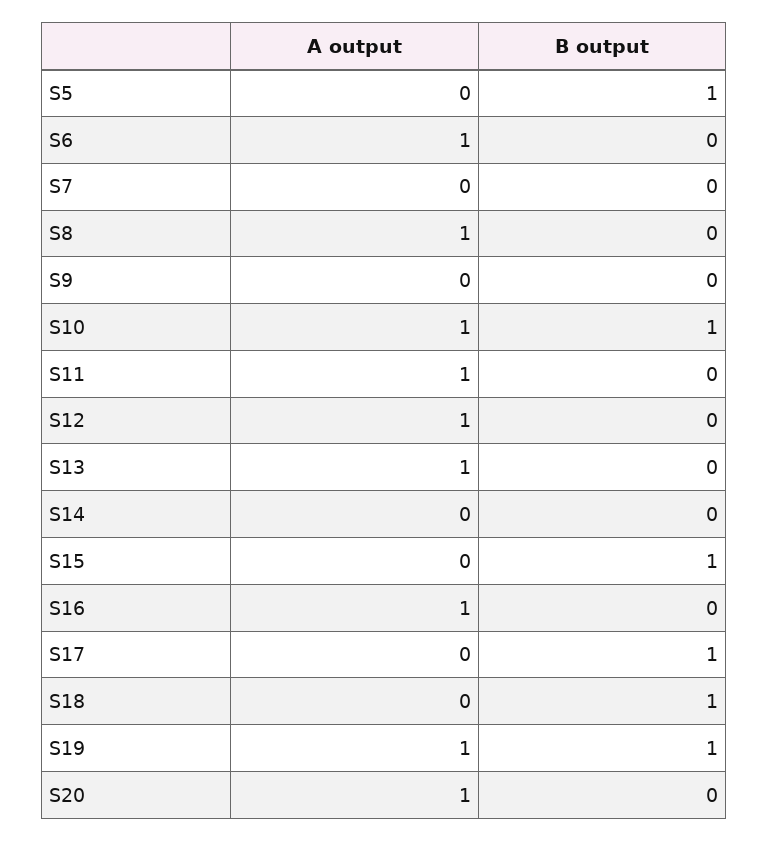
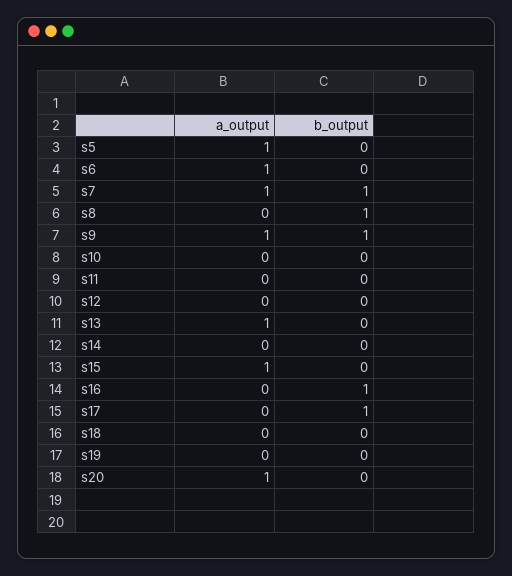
A output, S5: 0 -> 1
B output, S5: 1 -> 0
A output, S7: 0 -> 1
B output, S7: 0 -> 1
A output, S8: 1 -> 0
B output, S8: 0 -> 1
A output, S9: 0 -> 1
B output, S9: 0 -> 1
A output, S10: 1 -> 0
B output, S10: 1 -> 0
A output, S11: 1 -> 0
A output, S12: 1 -> 0
A output, S15: 0 -> 1
B output, S15: 1 -> 0
A output, S16: 1 -> 0
B output, S16: 0 -> 1
B output, S18: 1 -> 0
A output, S19: 1 -> 0
B output, S19: 1 -> 0

